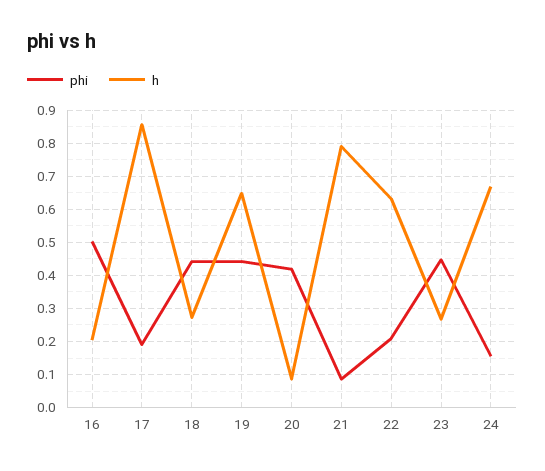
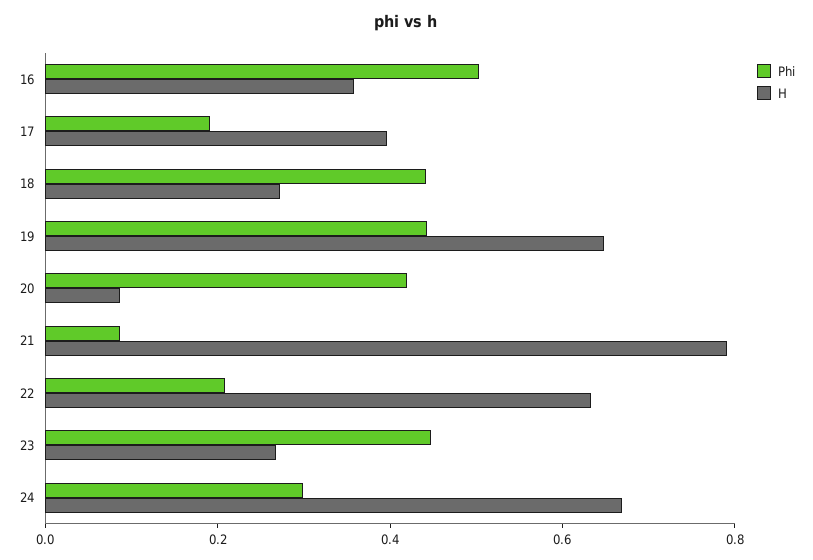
h, 16: 0.2 -> 0.35
h, 17: 0.86 -> 0.4
phi, 24: 0.16 -> 0.3

